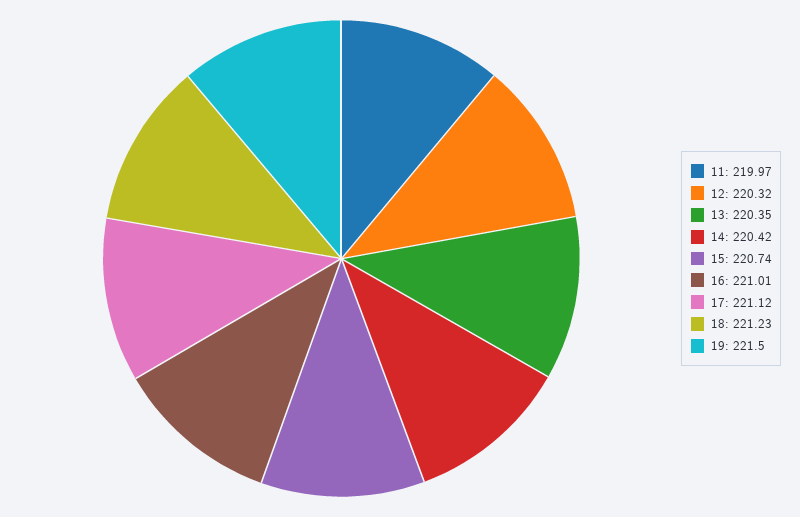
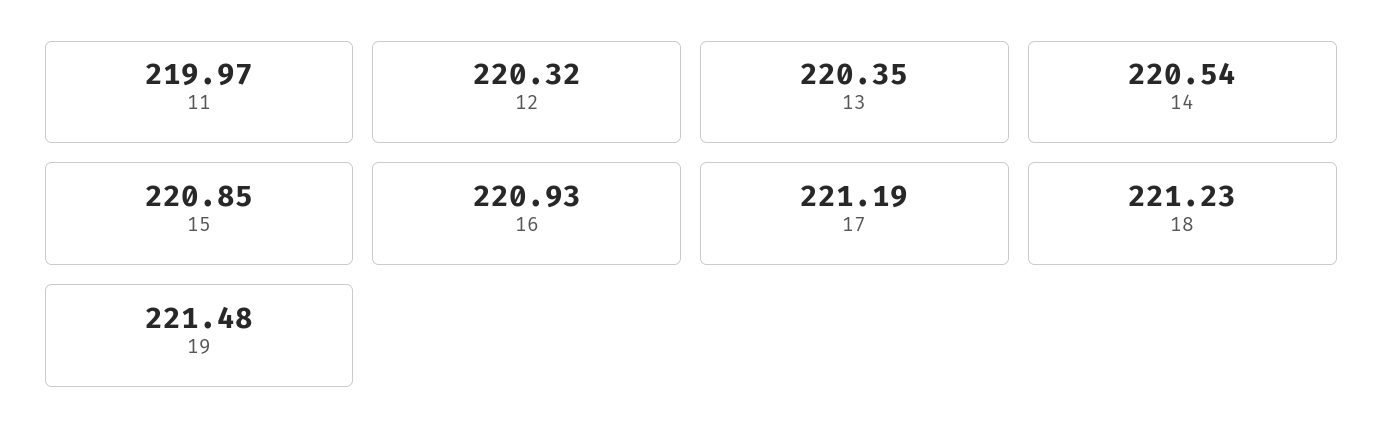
14: 220.42 -> 220.54
15: 220.74 -> 220.85
16: 221.01 -> 220.93
17: 221.12 -> 221.19
19: 221.5 -> 221.48

